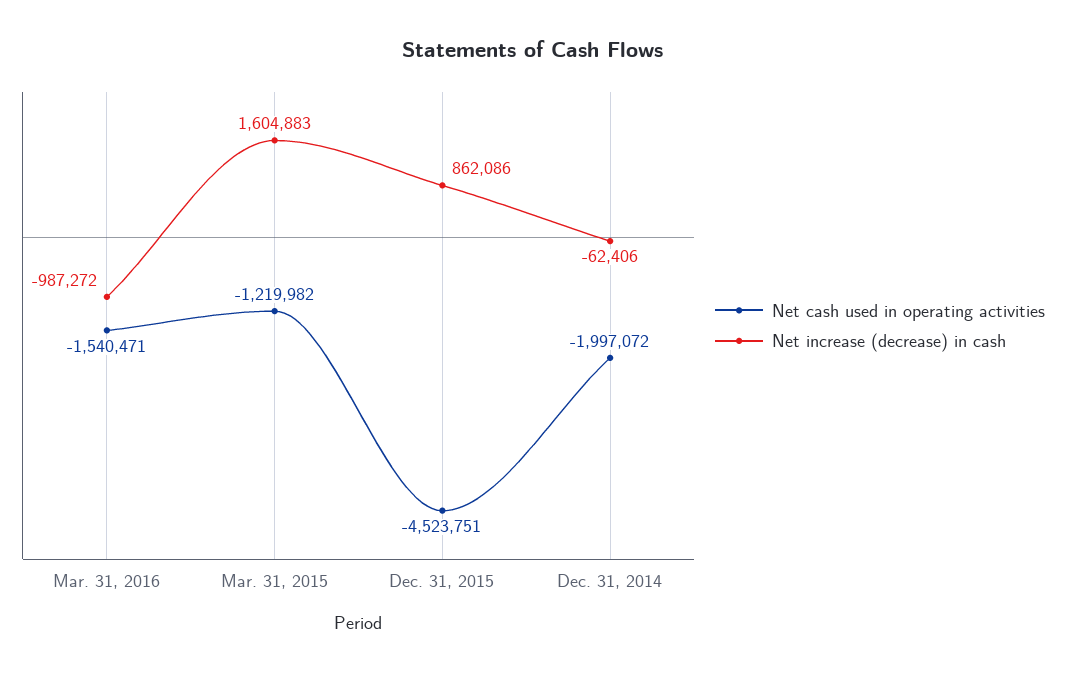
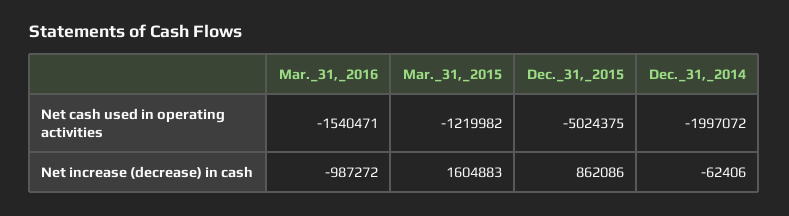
Net cash used in operating activities, Dec. 31, 2015: -4523751 -> -5024375

